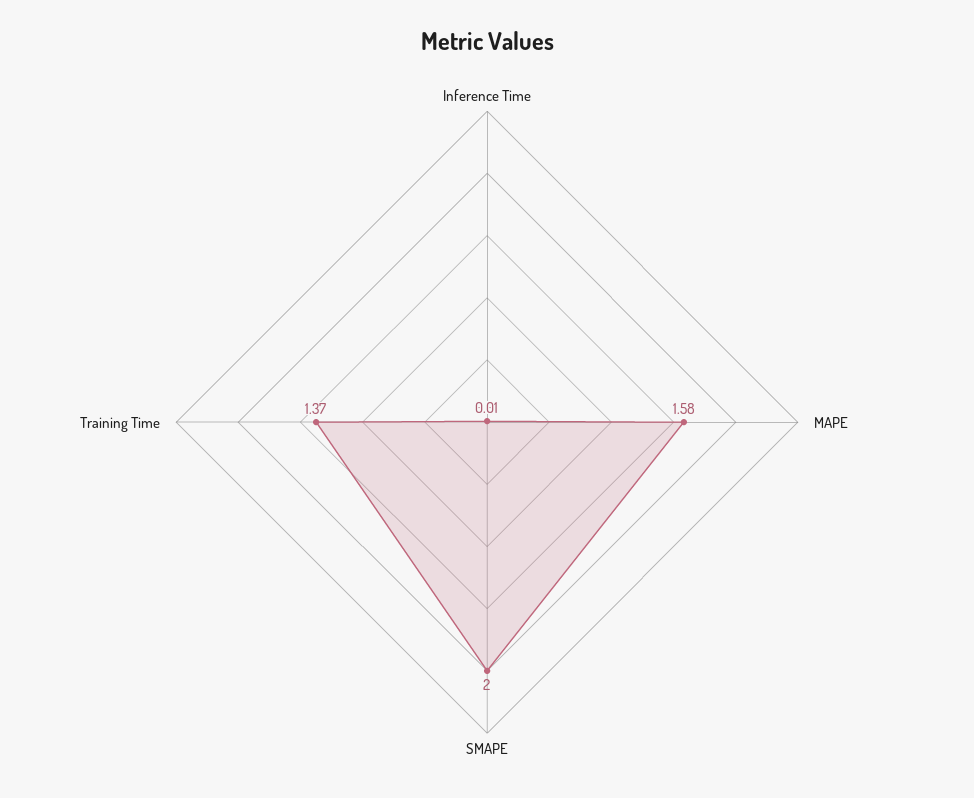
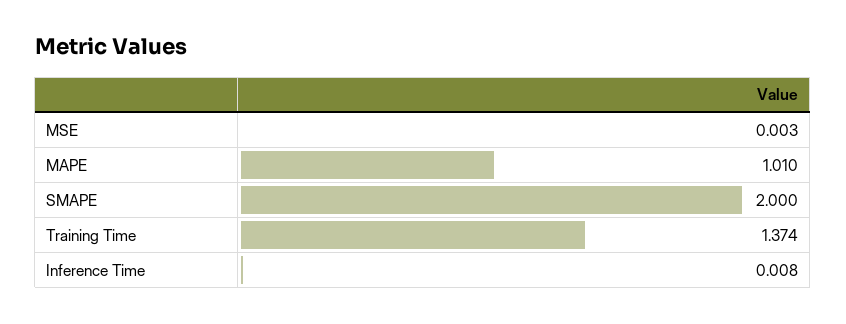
MAPE: 1.58 -> 1.01
MSE: none -> 0.003

